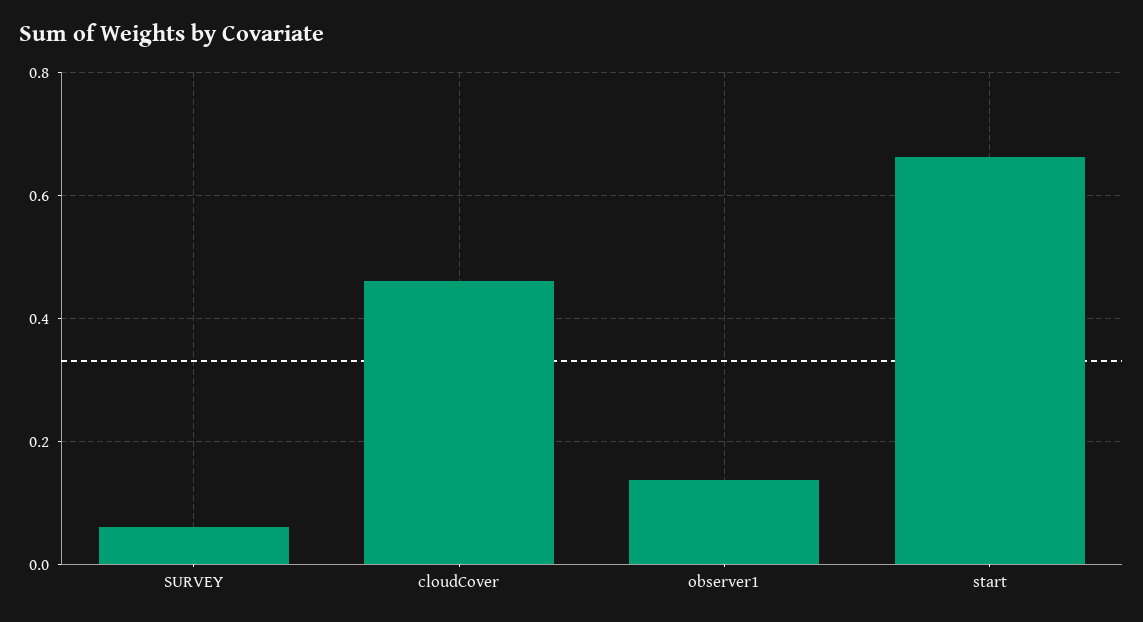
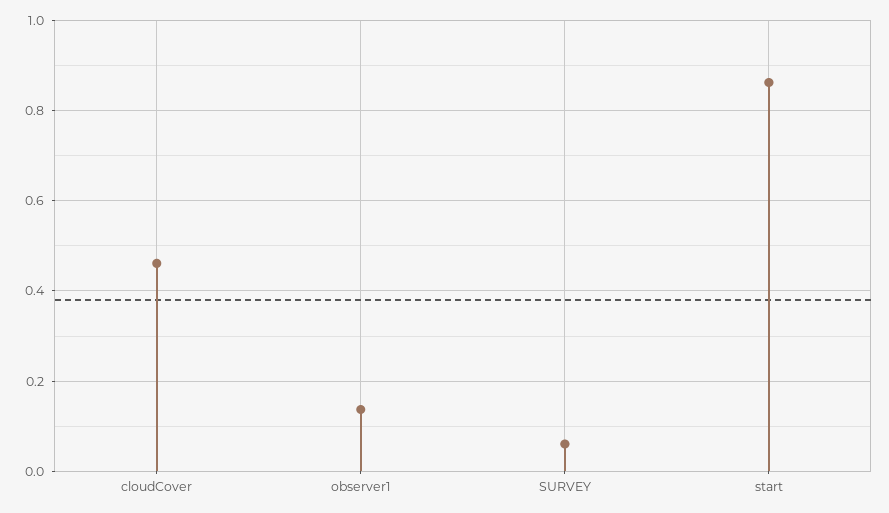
start: 0.66 -> 0.86

